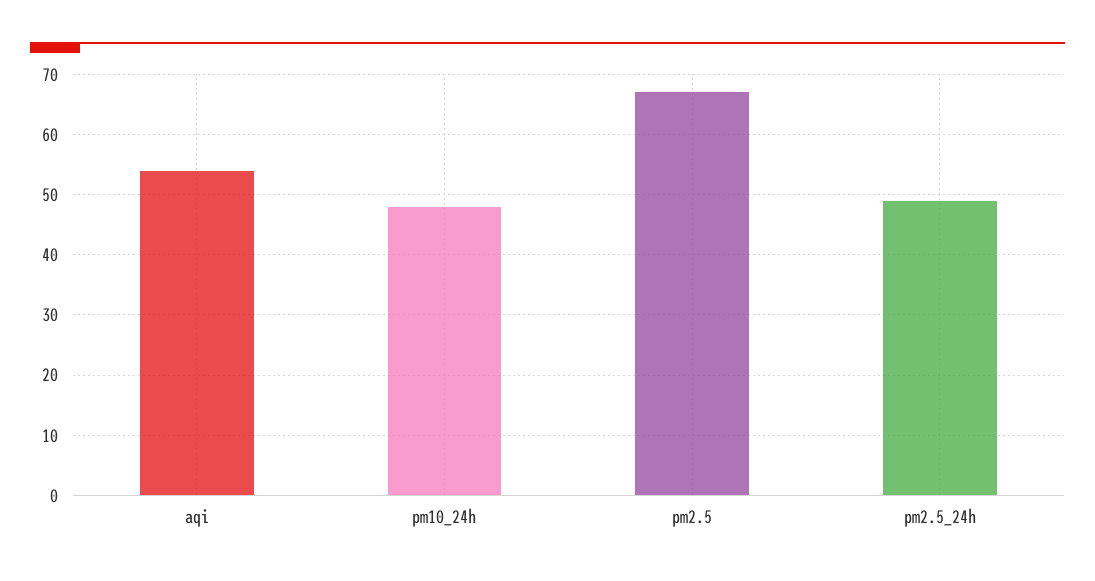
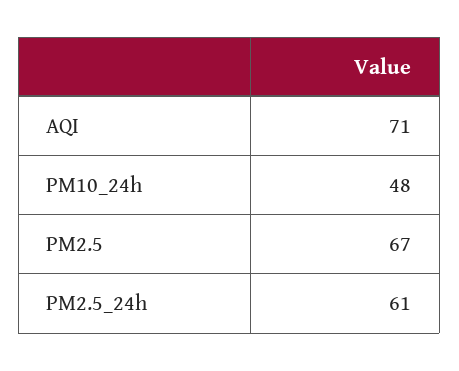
aqi: 54 -> 71
pm2.5_24h: 49 -> 61

